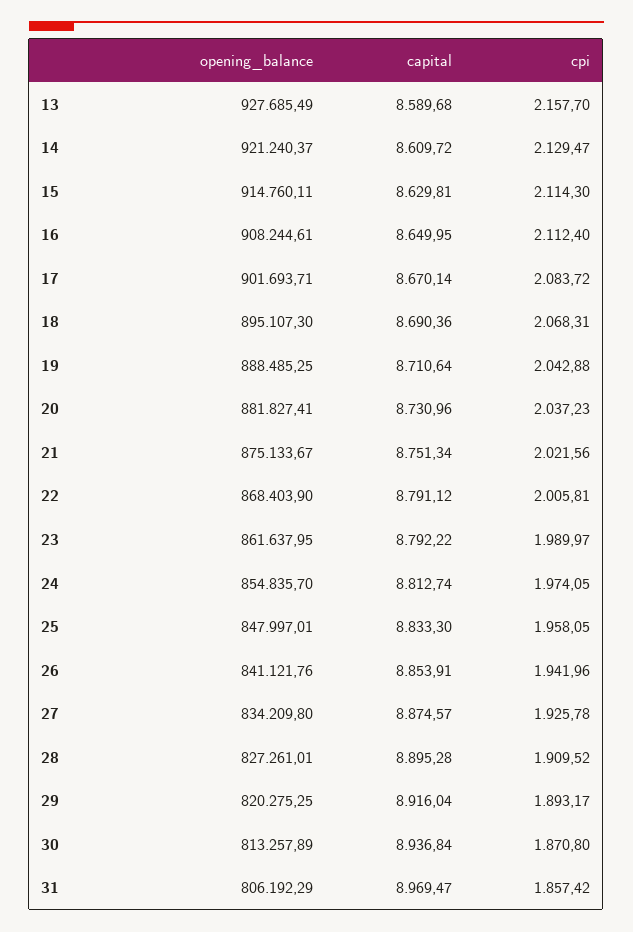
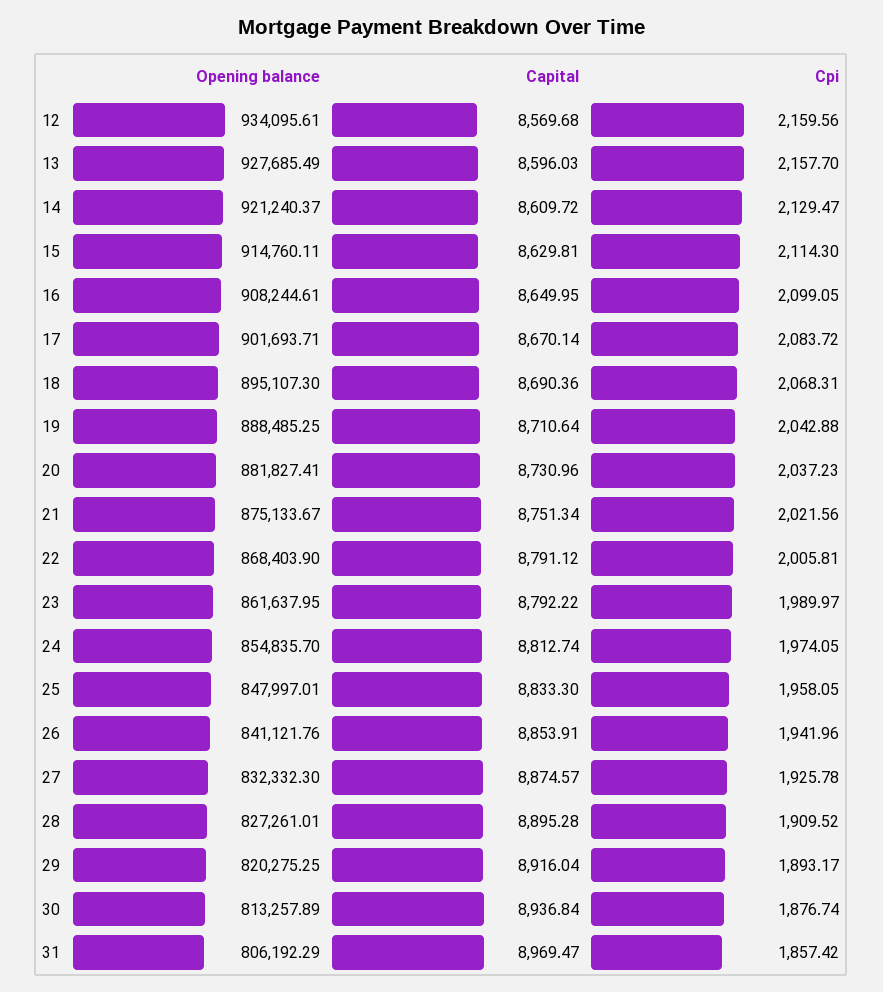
capital, 13: 8589.68 -> 8596.03
cpi, 16: 2112.4 -> 2099.05
opening_balance, 27: 834209.8 -> 832332.3
cpi, 30: 1870.8 -> 1876.74
opening_balance, 12: none -> 934095.61
capital, 12: none -> 8569.68
cpi, 12: none -> 2159.56

